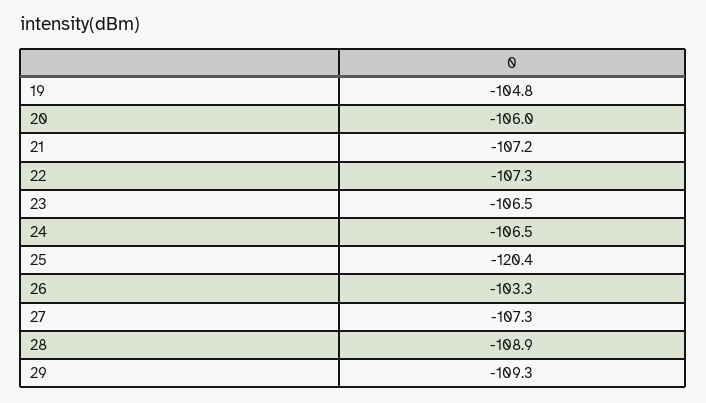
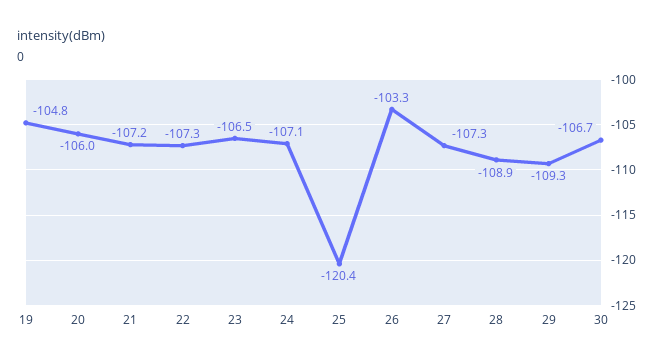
24: -106.5 -> -107.1
30: none -> -106.7

